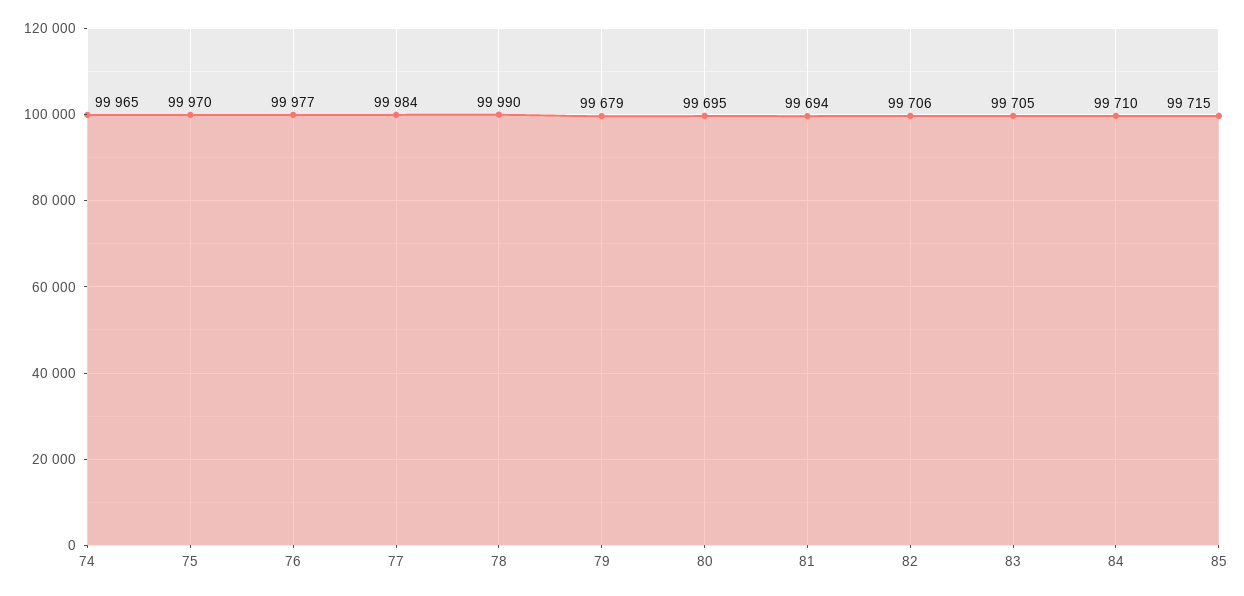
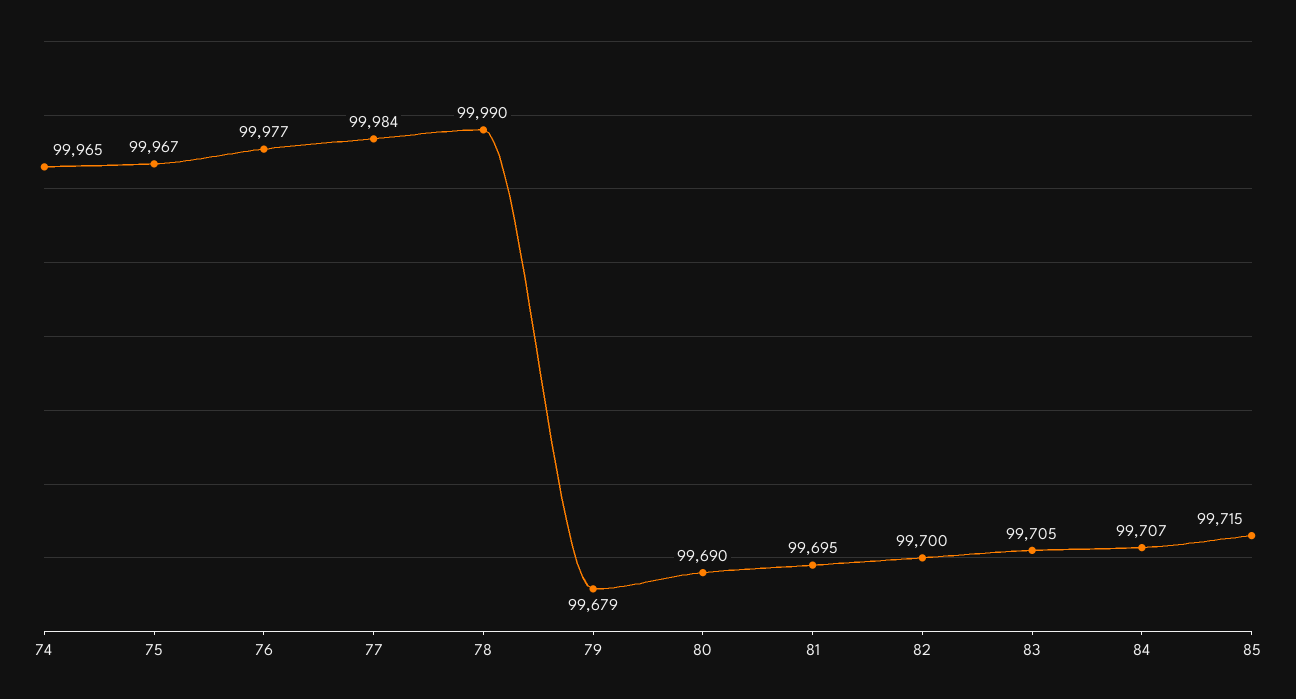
75: 99970 -> 99967
80: 99695 -> 99690
81: 99694 -> 99695
82: 99706 -> 99700
84: 99710 -> 99707

